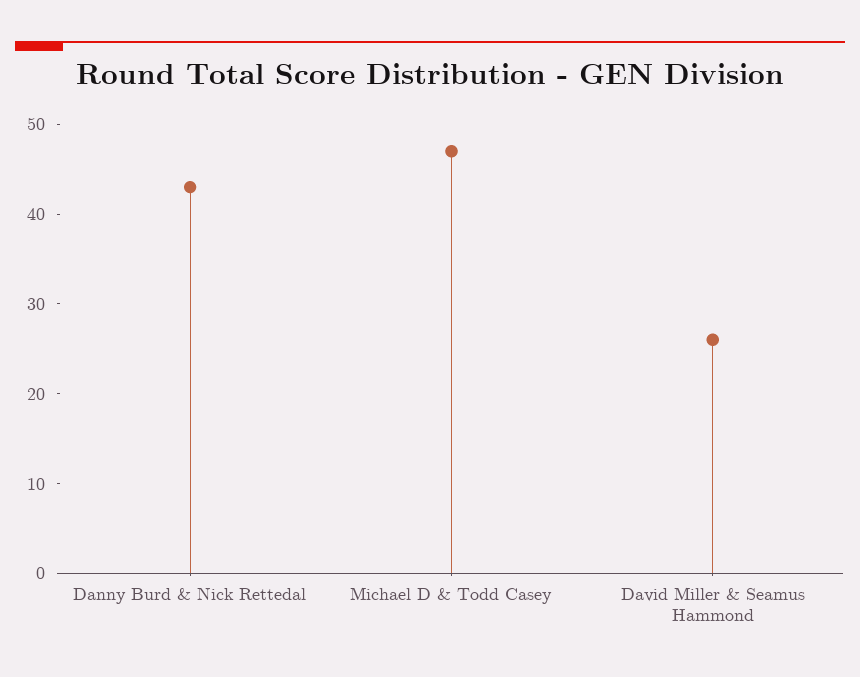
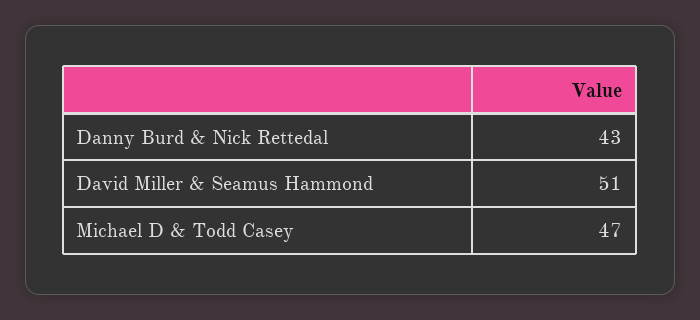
David Miller & Seamus Hammond: 26 -> 51

